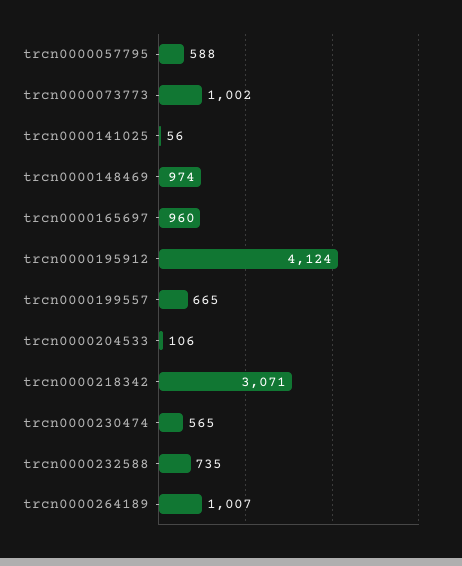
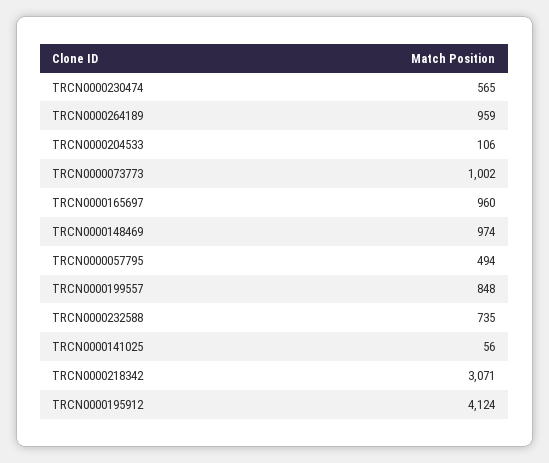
trcn0000057795: 588 -> 494
trcn0000199557: 665 -> 848
trcn0000264189: 1007 -> 959

